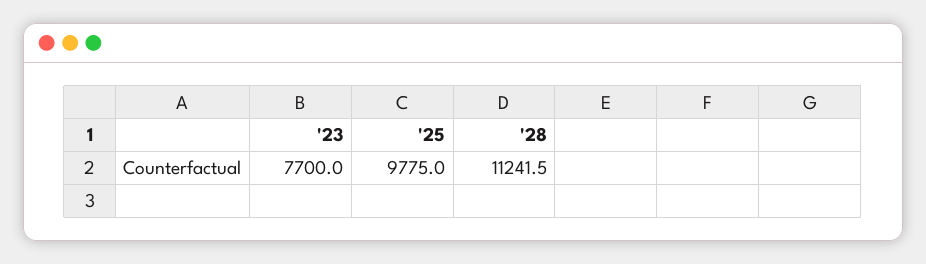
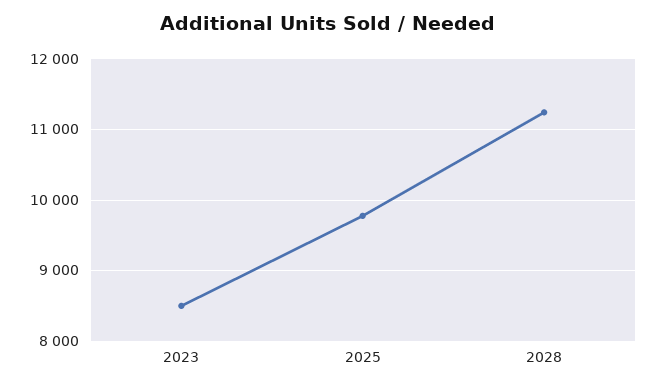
'23: 7700 -> 8500

